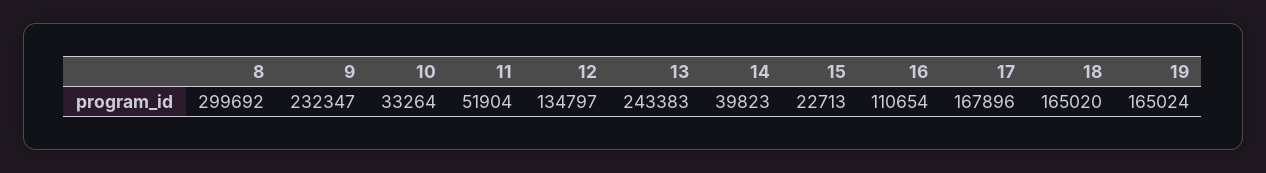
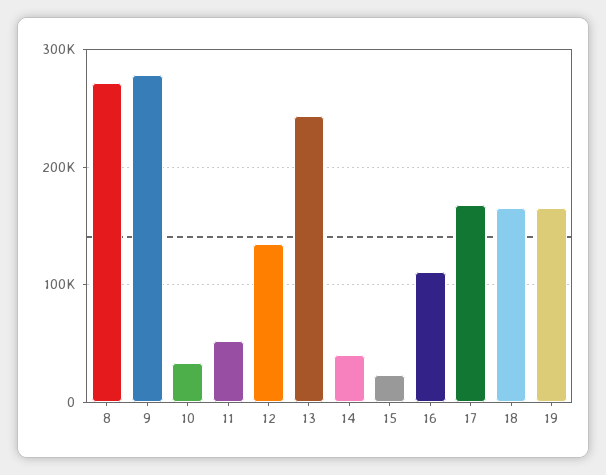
8: 299692 -> 270000
9: 232347 -> 280000

